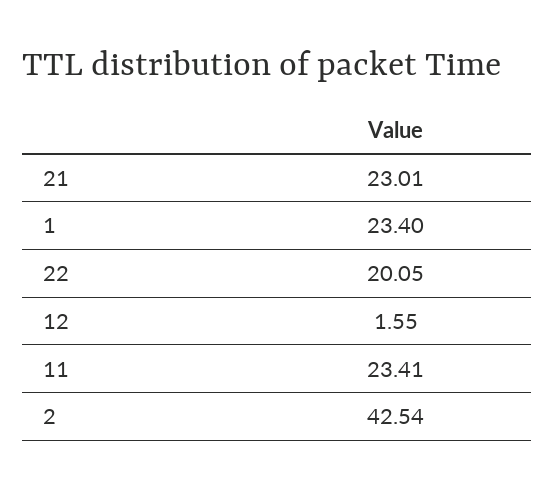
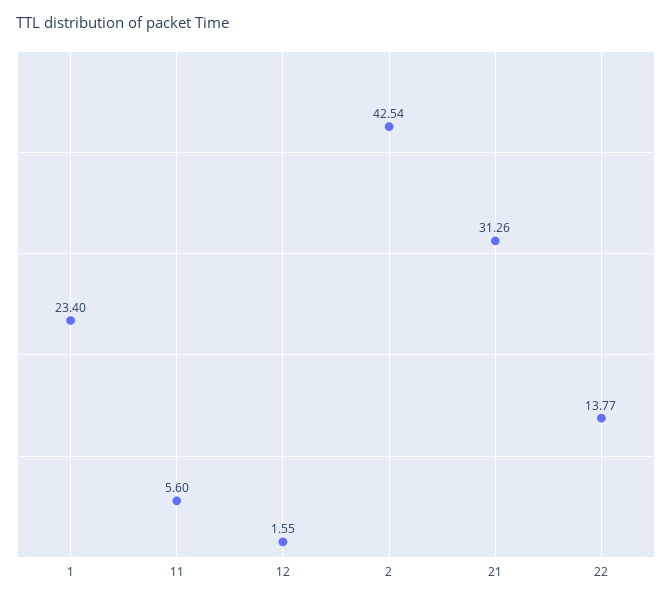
21: 23.01 -> 31.26
22: 20.05 -> 13.77
11: 23.41 -> 5.6

